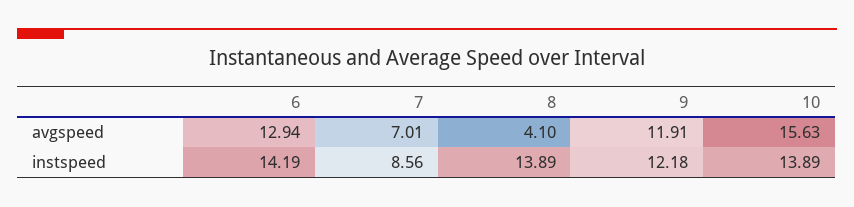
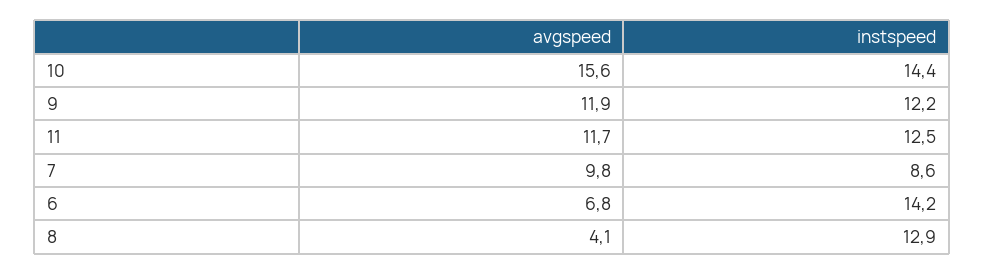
6, avgspeed: 12.94 -> 6.8
7, avgspeed: 7.01 -> 9.8
8, instspeed: 13.89 -> 12.9
10, instspeed: 13.89 -> 14.4
11, avgspeed: none -> 11.7
11, instspeed: none -> 12.5

